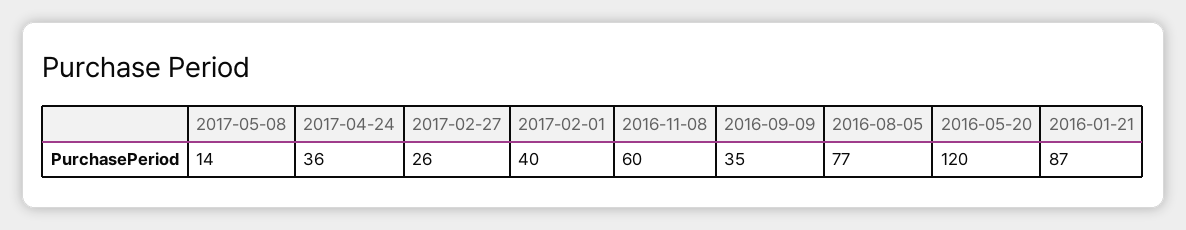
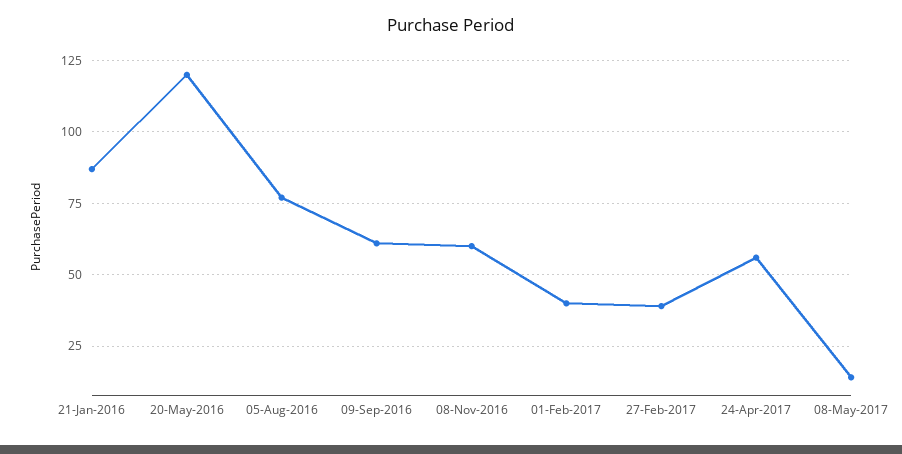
2017-04-24: 36 -> 55
2017-02-27: 26 -> 40
2016-09-09: 35 -> 60

